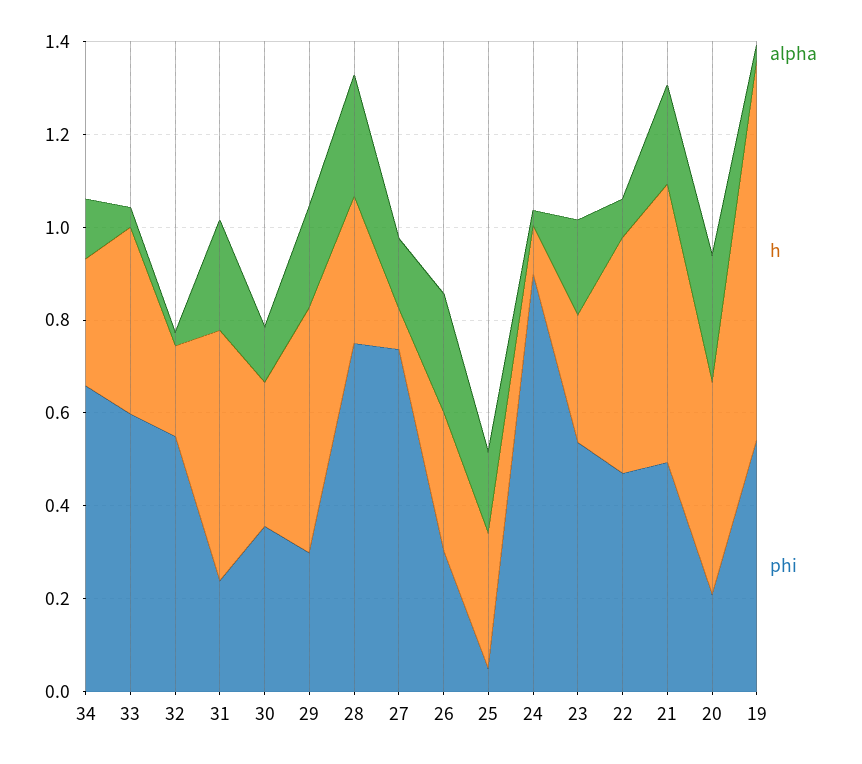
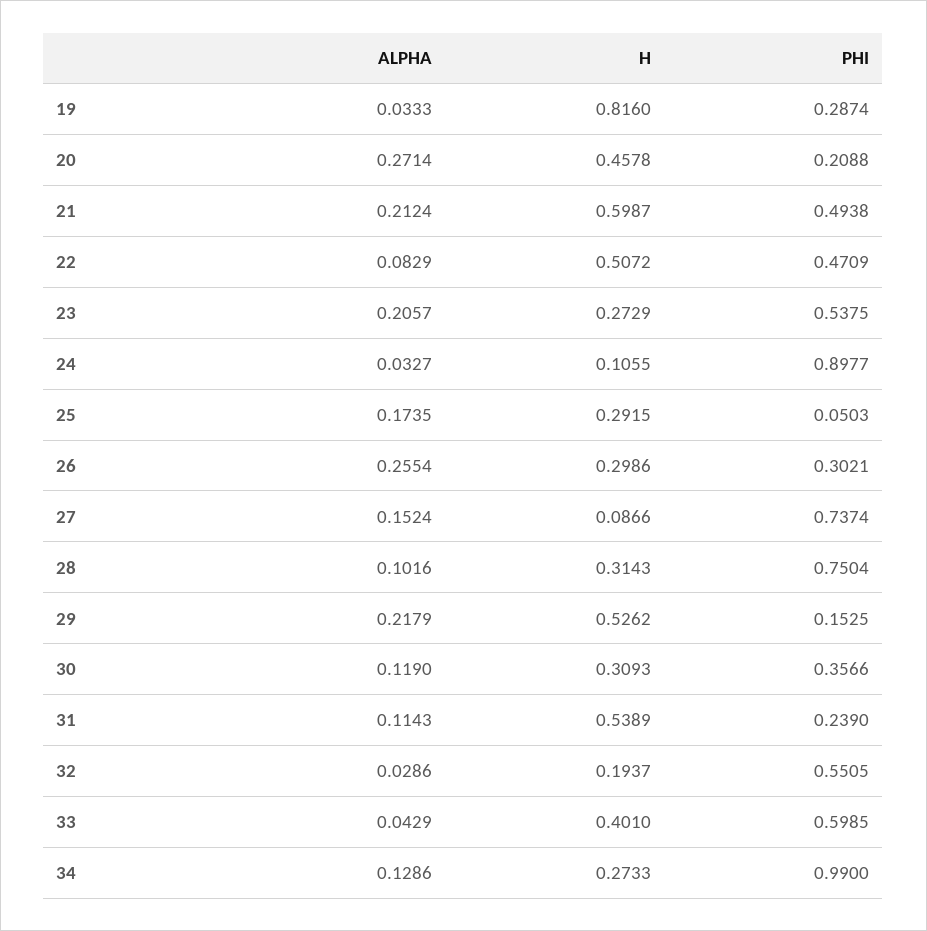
phi, 34: 0.65 -> 0.99
alpha, 31: 0.25 -> 0.1143
phi, 29: 0.3 -> 0.1525
alpha, 28: 0.25 -> 0.1016
phi, 19: 0.55 -> 0.2874

